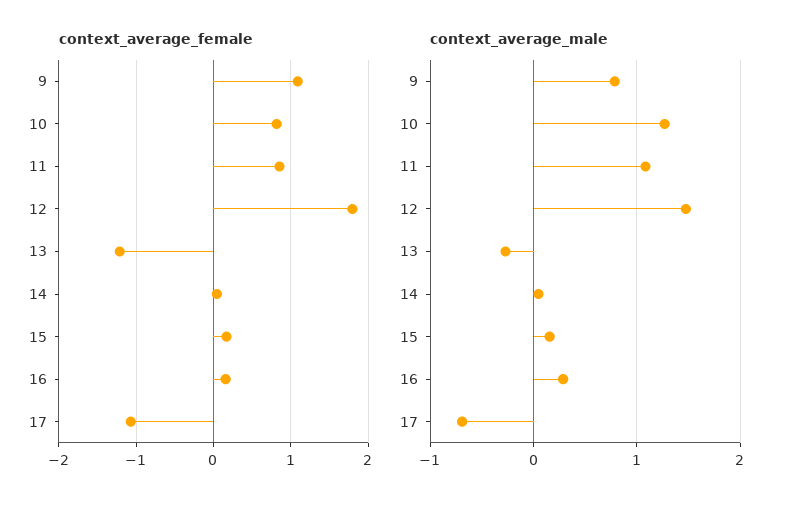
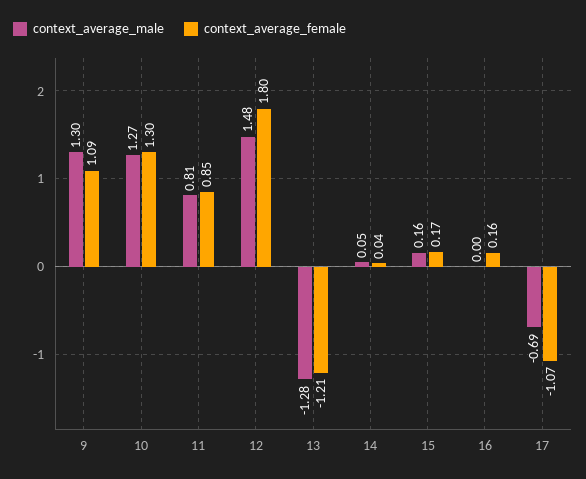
context_average_female, 10: 0.8 -> 1.3
context_average_male, 9: 0.8 -> 1.3
context_average_male, 11: 1.1 -> 0.81
context_average_male, 13: -0.3 -> -1.28
context_average_male, 16: 0.3 -> 0

